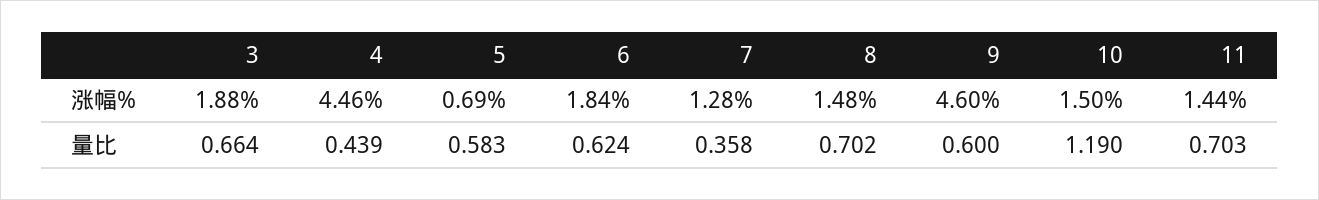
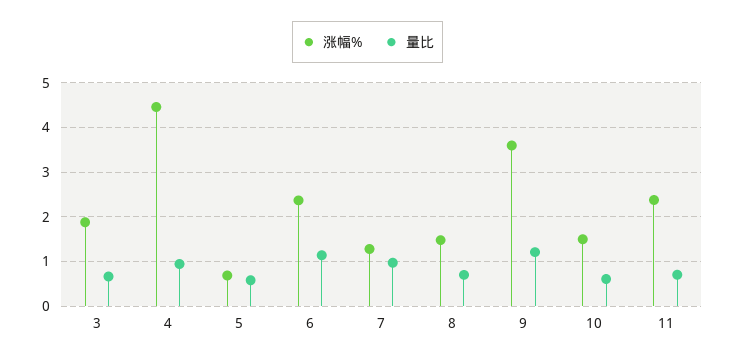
涨幅%, 6: 1.84 -> 2.4
涨幅%, 9: 4.6 -> 3.6
涨幅%, 11: 1.44 -> 2.4
量比, 4: 0.439 -> 1
量比, 6: 0.624 -> 1.2
量比, 7: 0.358 -> 1
量比, 9: 0.6 -> 1.2
量比, 10: 1.19 -> 0.6

